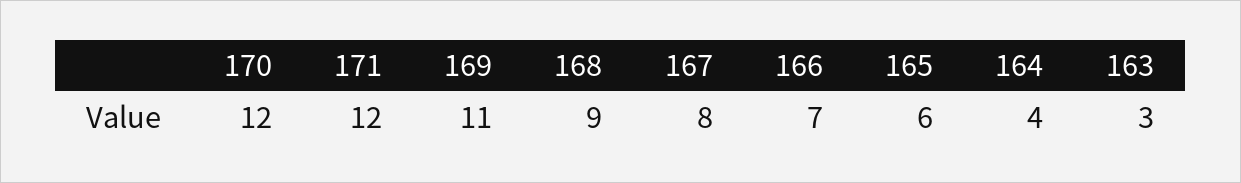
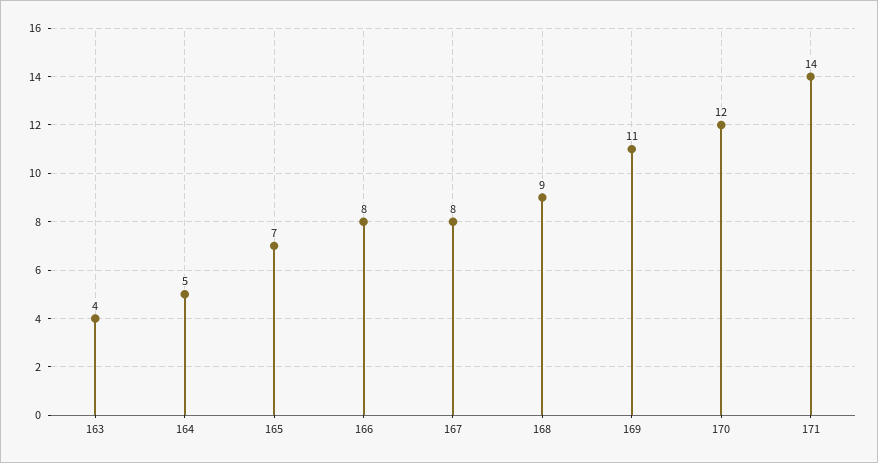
171: 12 -> 14
166: 7 -> 8
165: 6 -> 7
164: 4 -> 5
163: 3 -> 4

